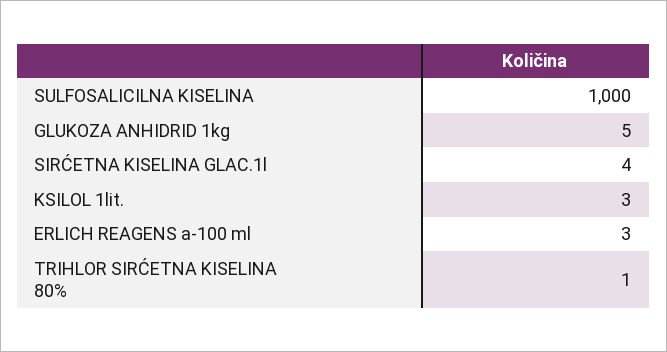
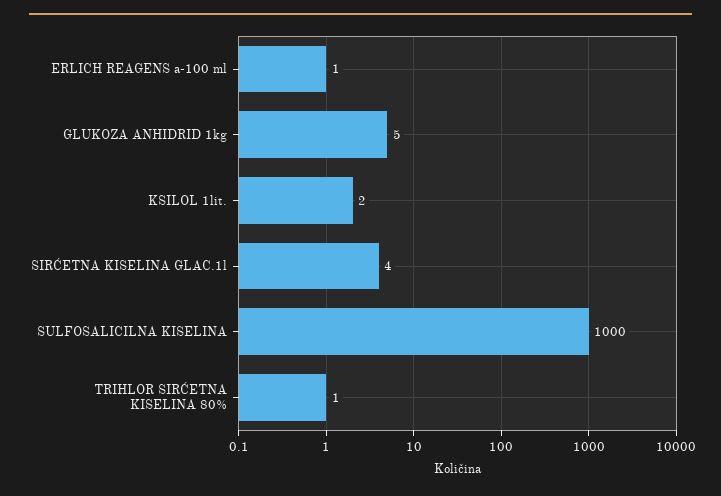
KSILOL 1lit.: 3 -> 2
ERLICH REAGENS a-100 ml: 3 -> 1

